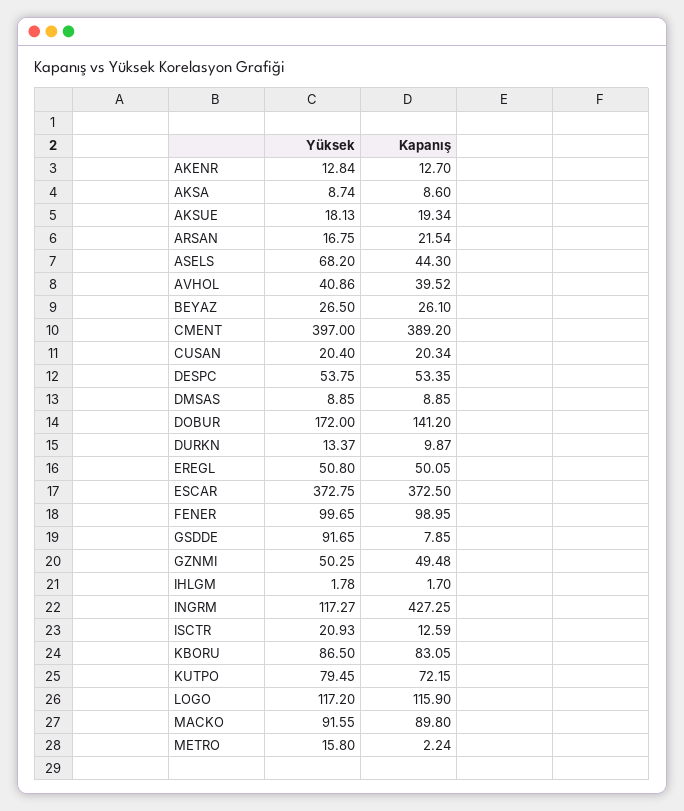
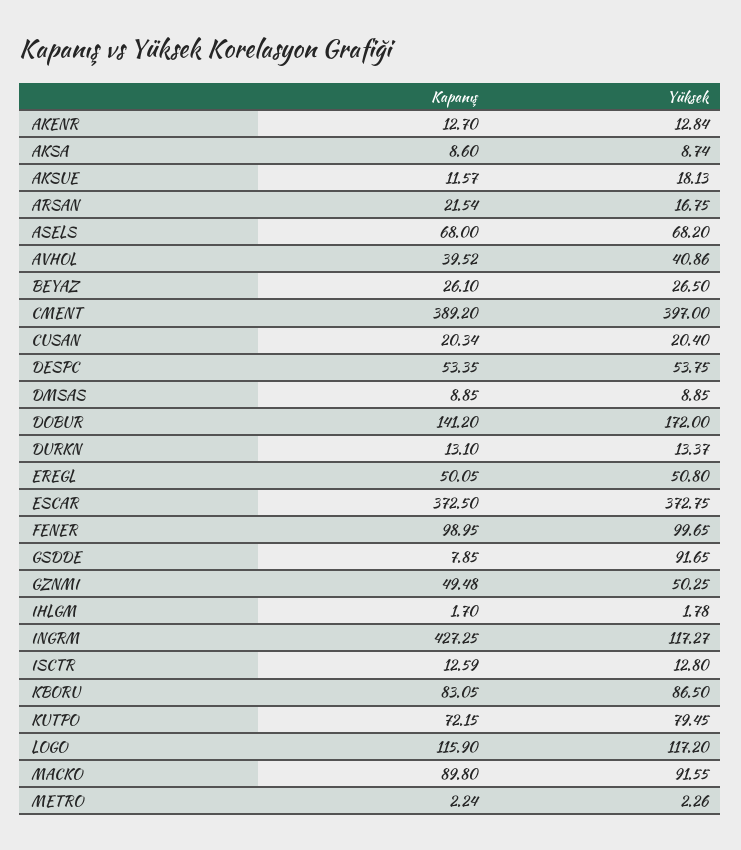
Kapanış, AKSUE: 19.34 -> 11.57
Kapanış, ASELS: 44.3 -> 68
Kapanış, DURKN: 9.87 -> 13.1
Yüksek, ISCTR: 20.93 -> 12.8
Yüksek, METRO: 15.8 -> 2.26

